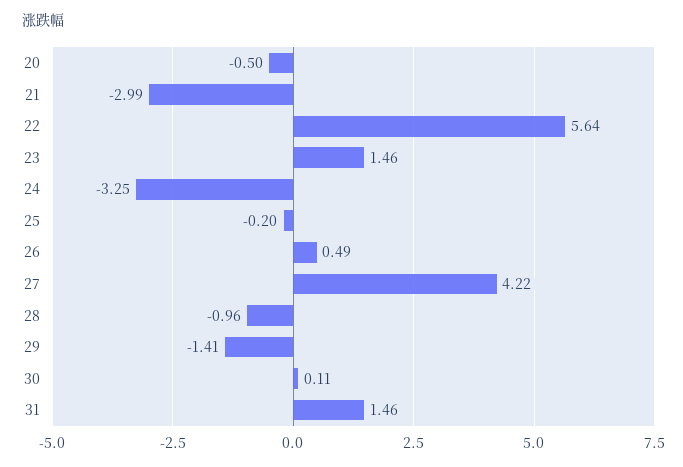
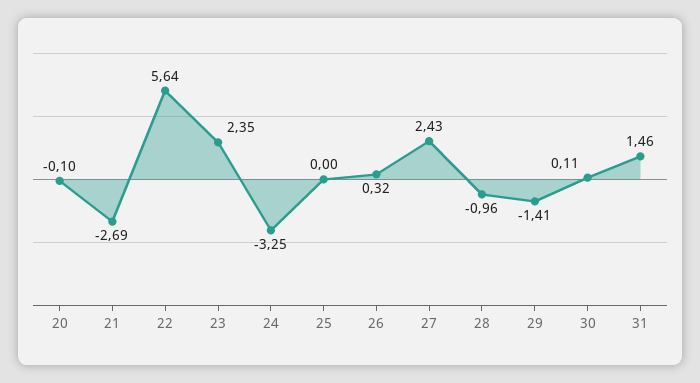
20: -0.5 -> -0.1
21: -2.99 -> -2.69
23: 1.46 -> 2.35
25: -0.2 -> 0
26: 0.49 -> 0.32
27: 4.22 -> 2.43

